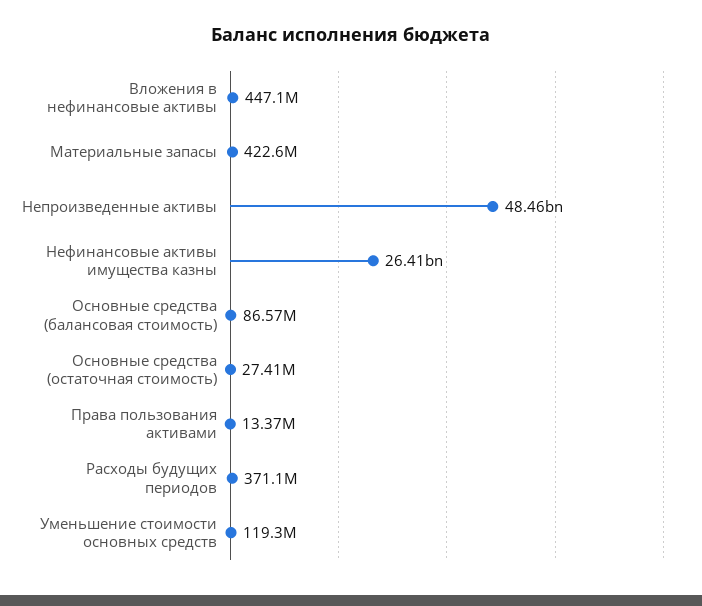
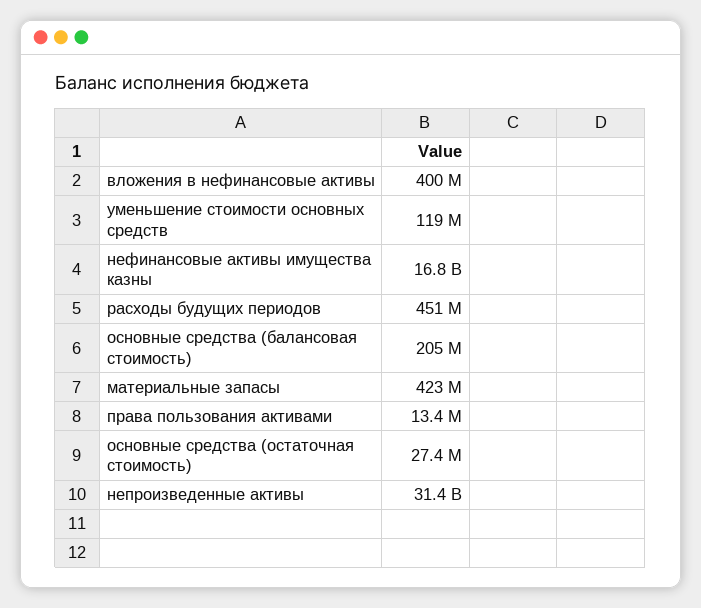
Вложения в нефинансовые активы: 447100000 -> 400000000
Непроизведенные активы: 48460000000 -> 31400000000
Нефинансовые активы имущества казны: 26410000000 -> 16800000000
Основные средства (балансовая стоимость): 86570000 -> 205000000
Расходы будущих периодов: 371100000 -> 451000000

